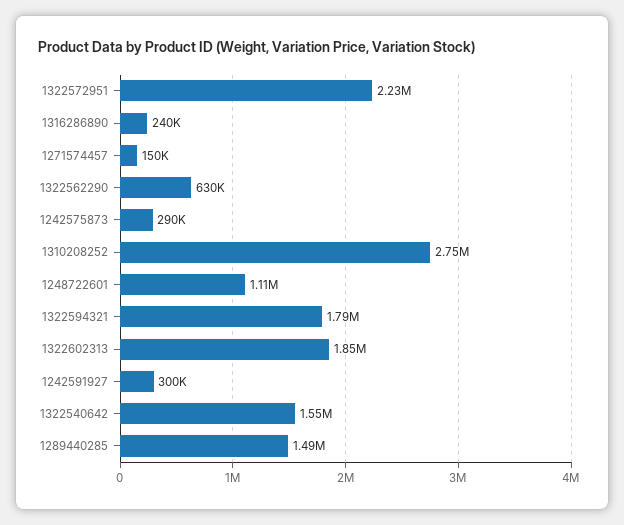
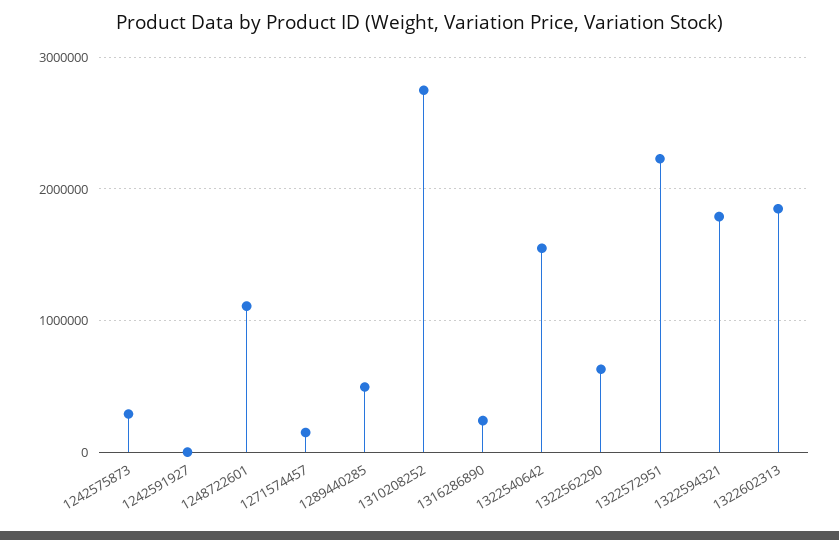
1242591927: 300000 -> 0
1289440285: 1490000 -> 500000

